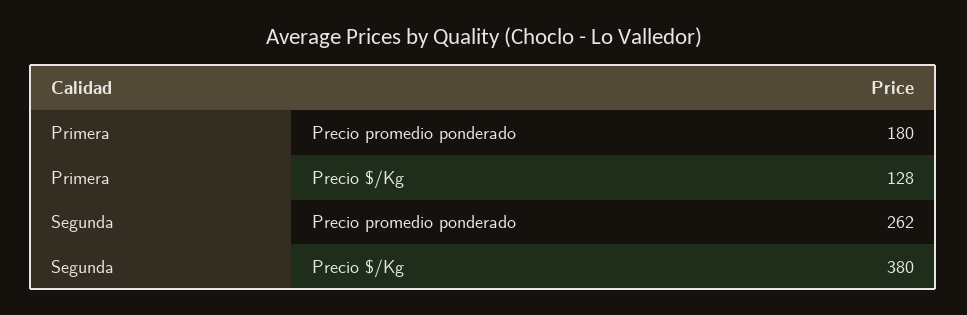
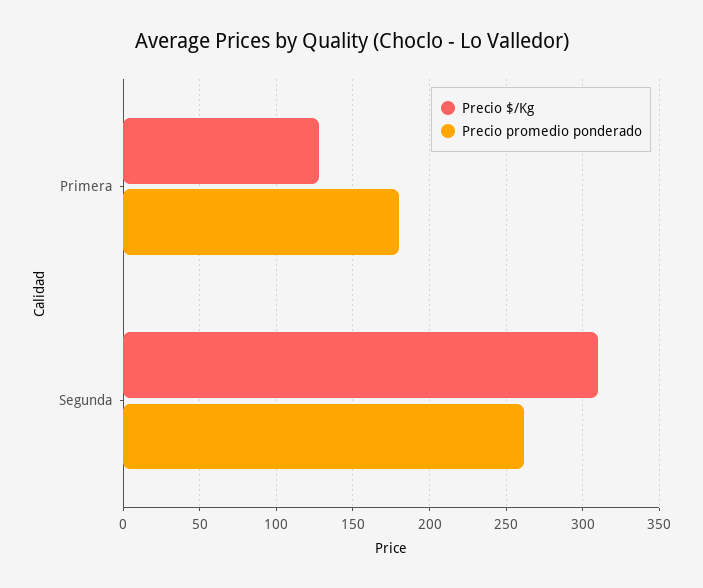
Precio $/Kg, Segunda: 380 -> 310

